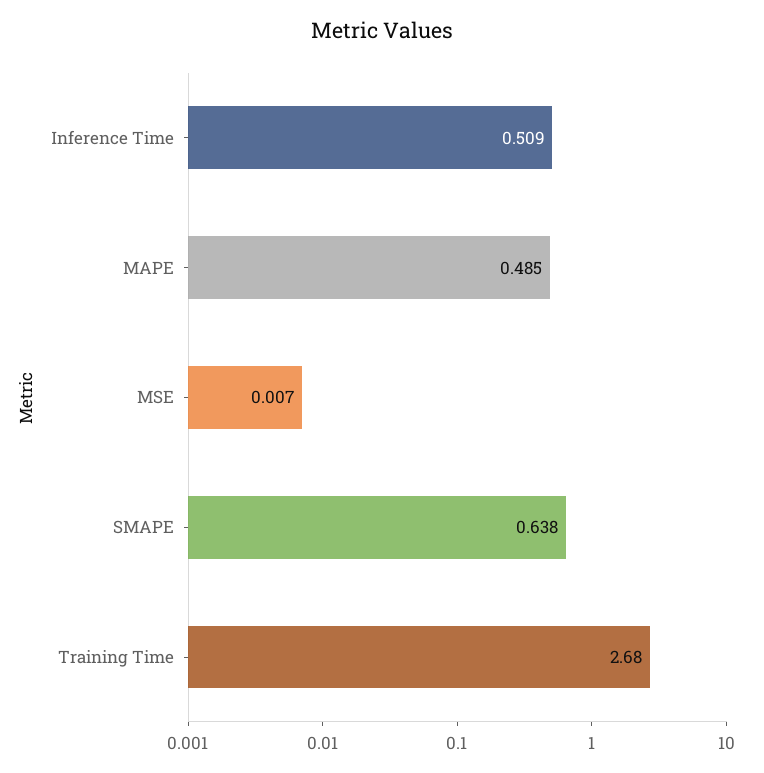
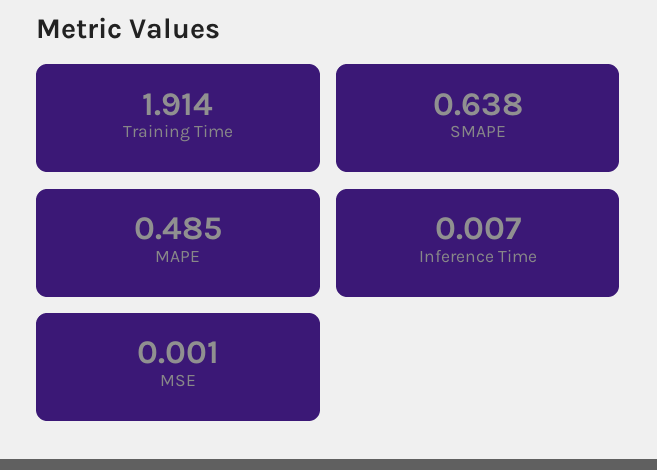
Inference Time: 0.509 -> 0.007
MSE: 0.007 -> 0.001
Training Time: 2.68 -> 1.914

